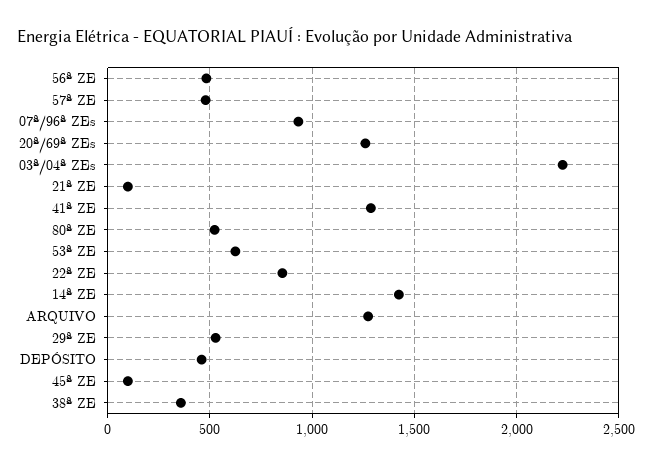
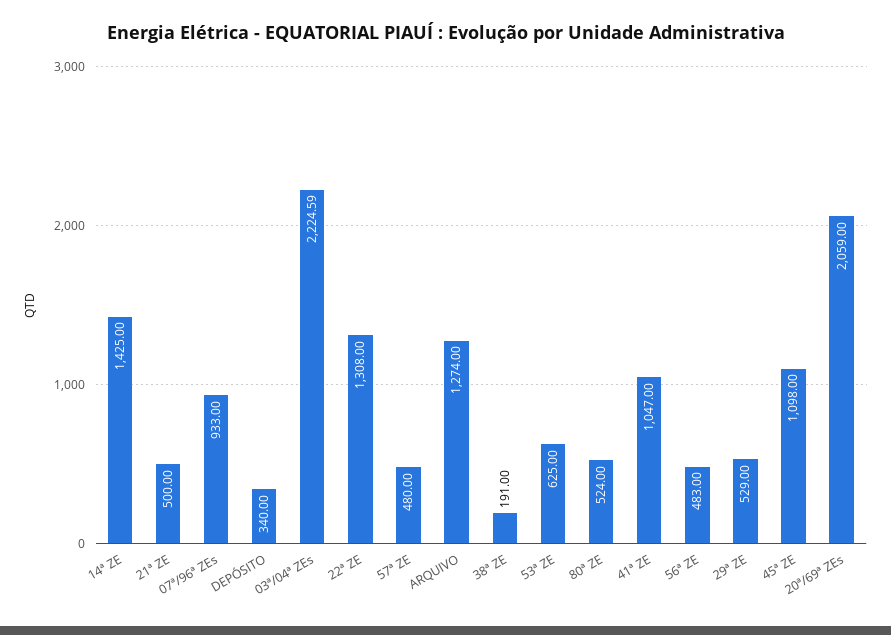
20ª/69ª ZEs: 1250 -> 2059
21ª ZE: 100 -> 500
41ª ZE: 1300 -> 1047
22ª ZE: 850 -> 1308
DEPÓSITO: 450 -> 340
45ª ZE: 100 -> 1098
38ª ZE: 350 -> 191

